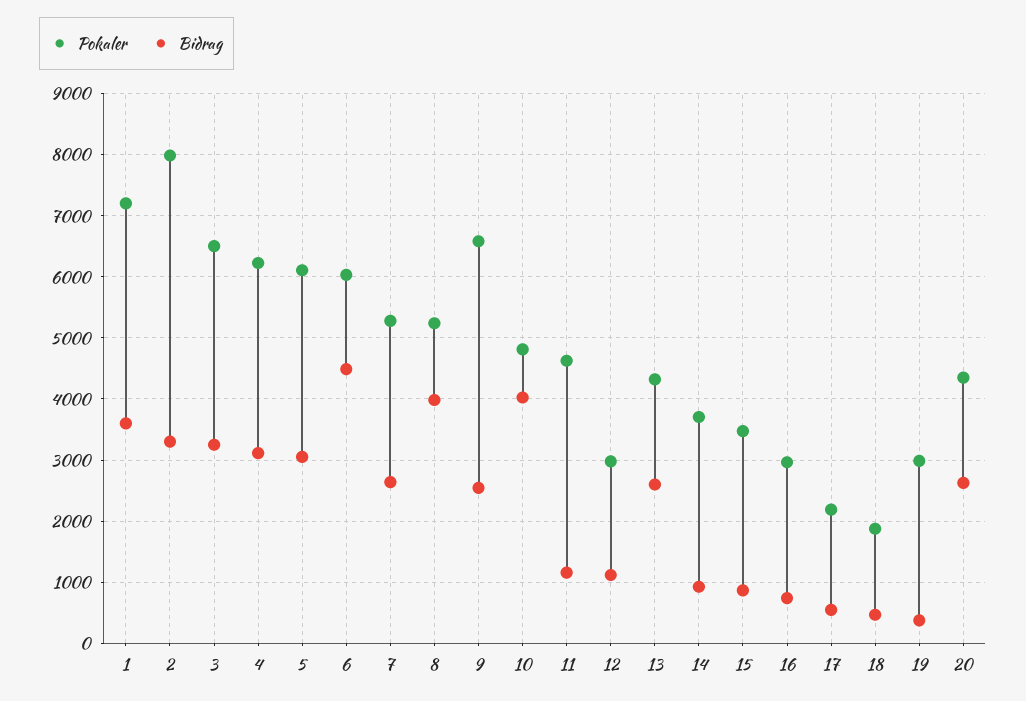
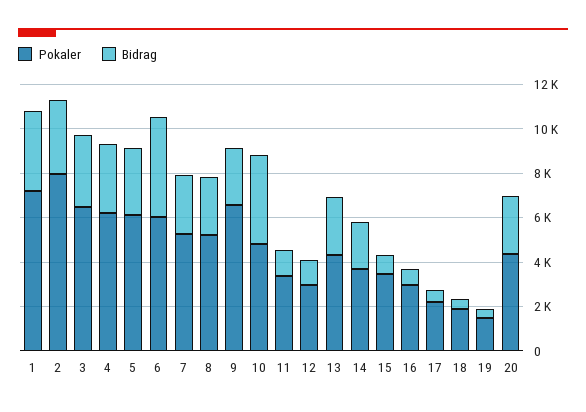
Bidrag, 8: 4000 -> 2500
Pokaler, 11: 4600 -> 3500
Bidrag, 14: 900 -> 2000
Pokaler, 19: 3000 -> 1500

